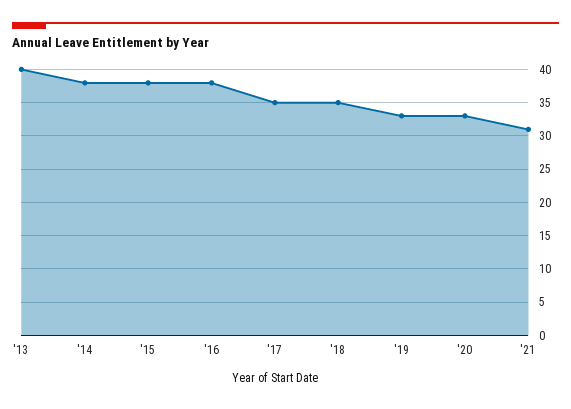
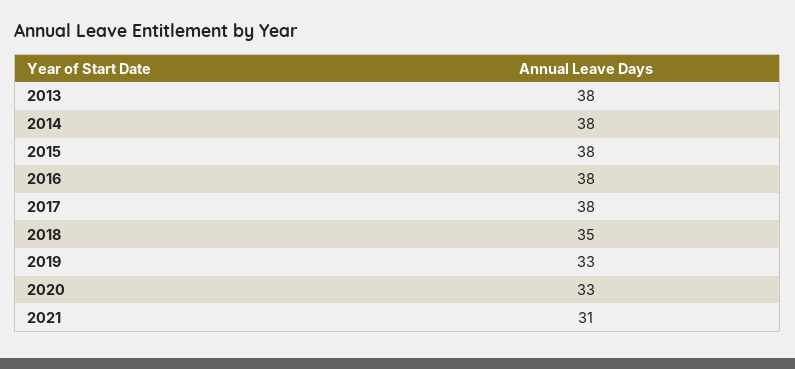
'13: 40 -> 38
'17: 35 -> 38

